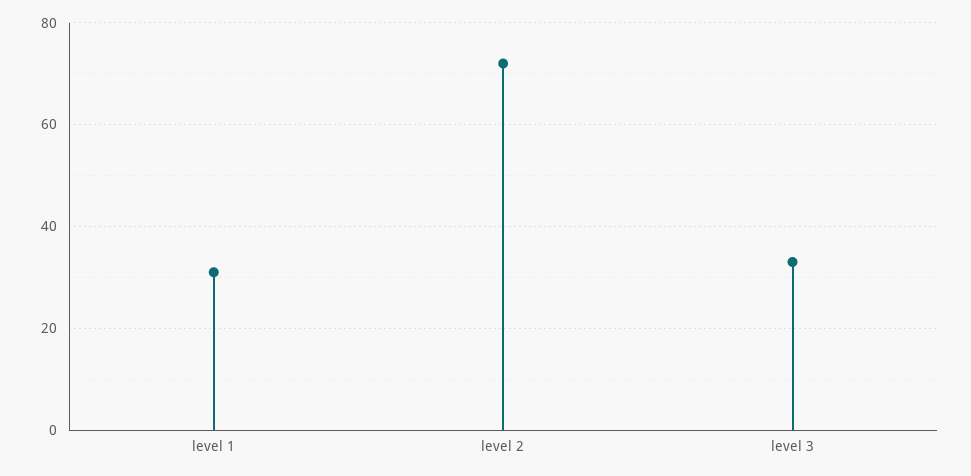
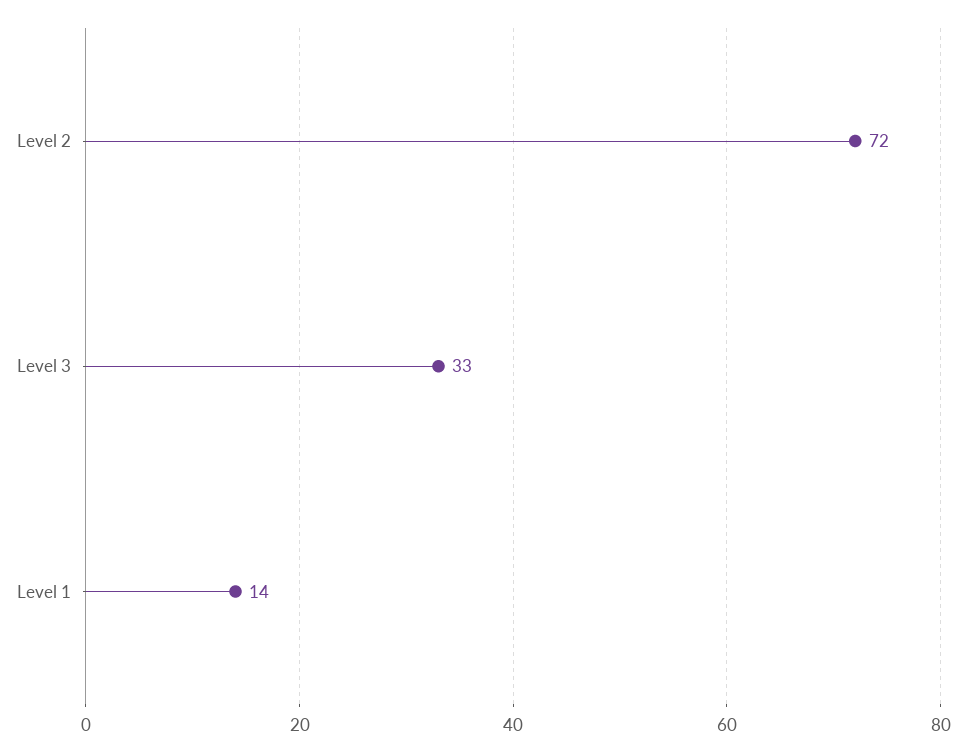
level 1: 30 -> 14

